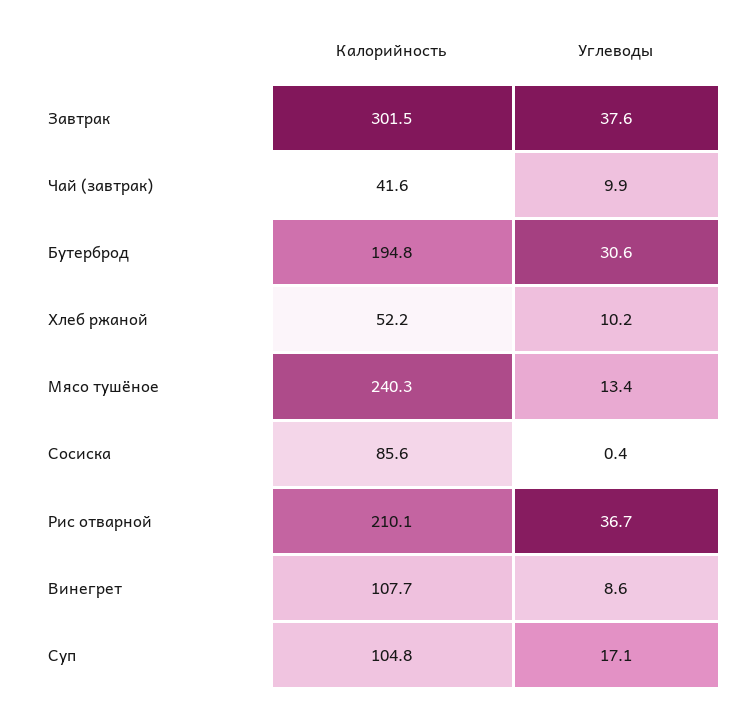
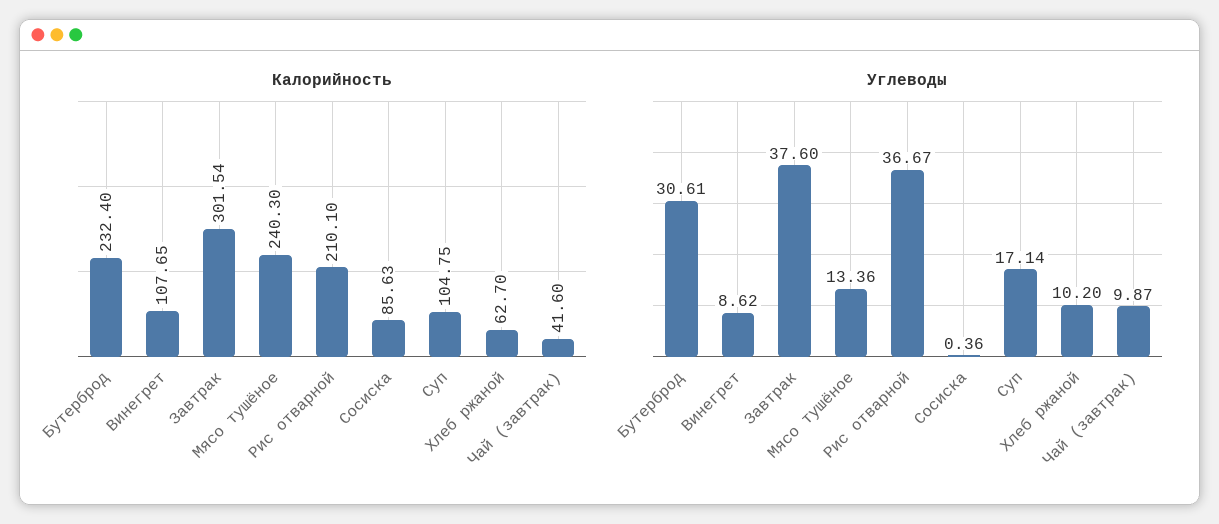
Калорийность, Бутерброд: 194.8 -> 232.4
Калорийность, Хлеб ржаной: 52.2 -> 62.7

